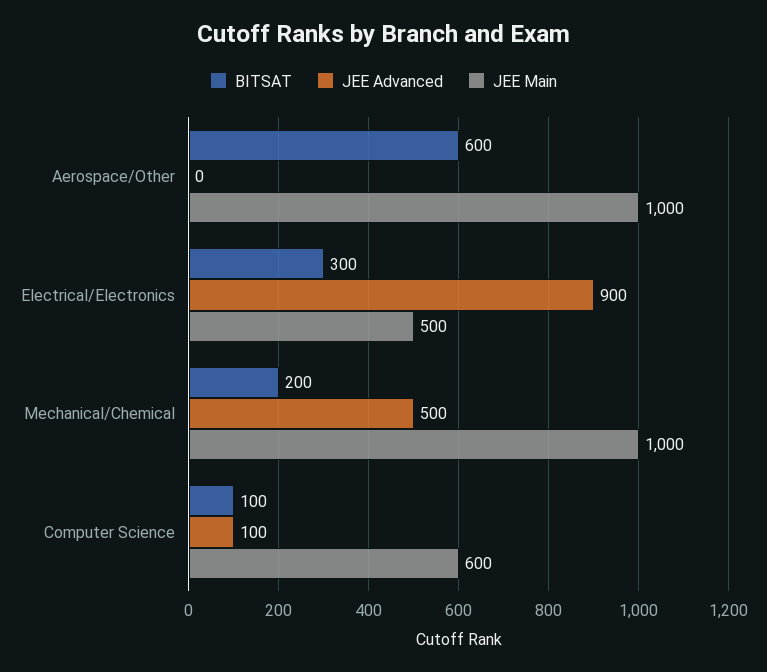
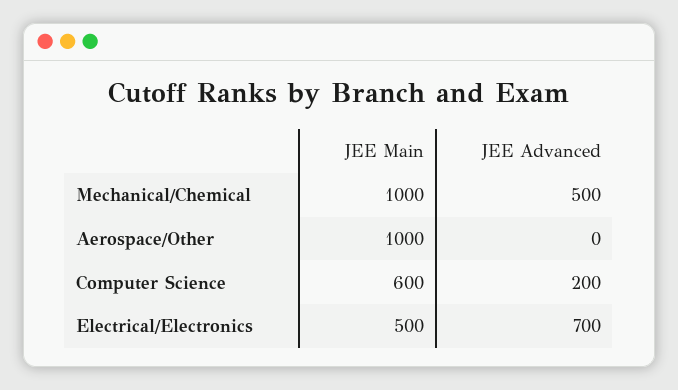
BITSAT, Aerospace/Other: 600 -> none
BITSAT, Electrical/Electronics: 300 -> none
JEE Advanced, Electrical/Electronics: 900 -> 700
BITSAT, Mechanical/Chemical: 200 -> none
BITSAT, Computer Science: 100 -> none
JEE Advanced, Computer Science: 100 -> 200

